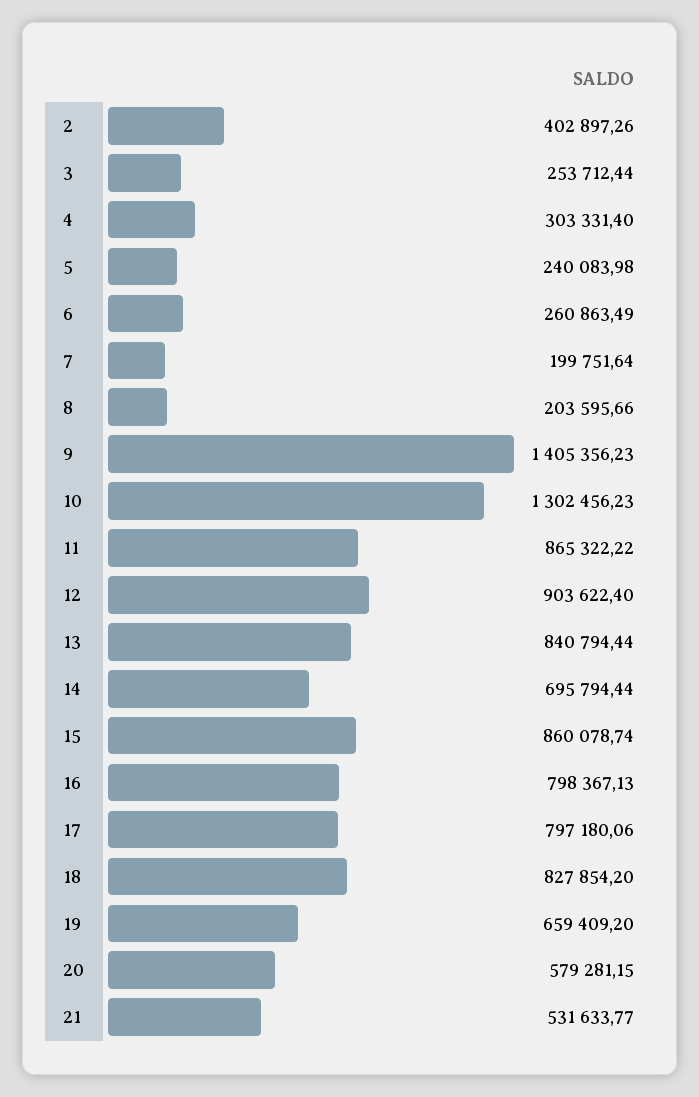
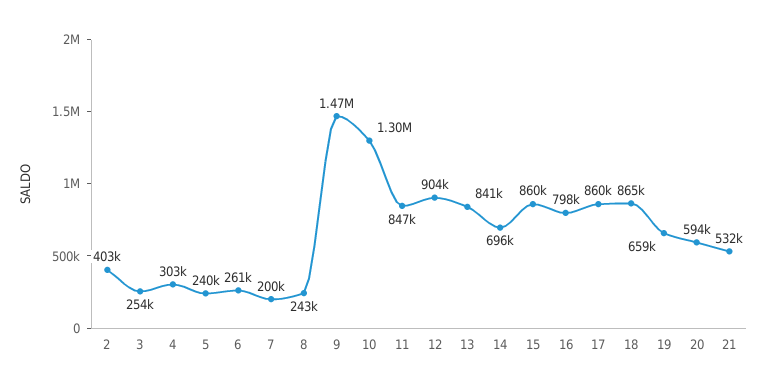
8: 203595.66 -> 243000
9: 1405356.23 -> 1470000
11: 865322.22 -> 847000
17: 797180.06 -> 860000
18: 827854.2 -> 865000
20: 579281.15 -> 594000

